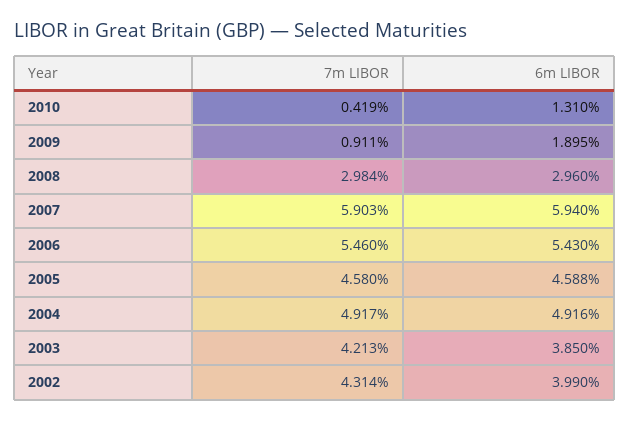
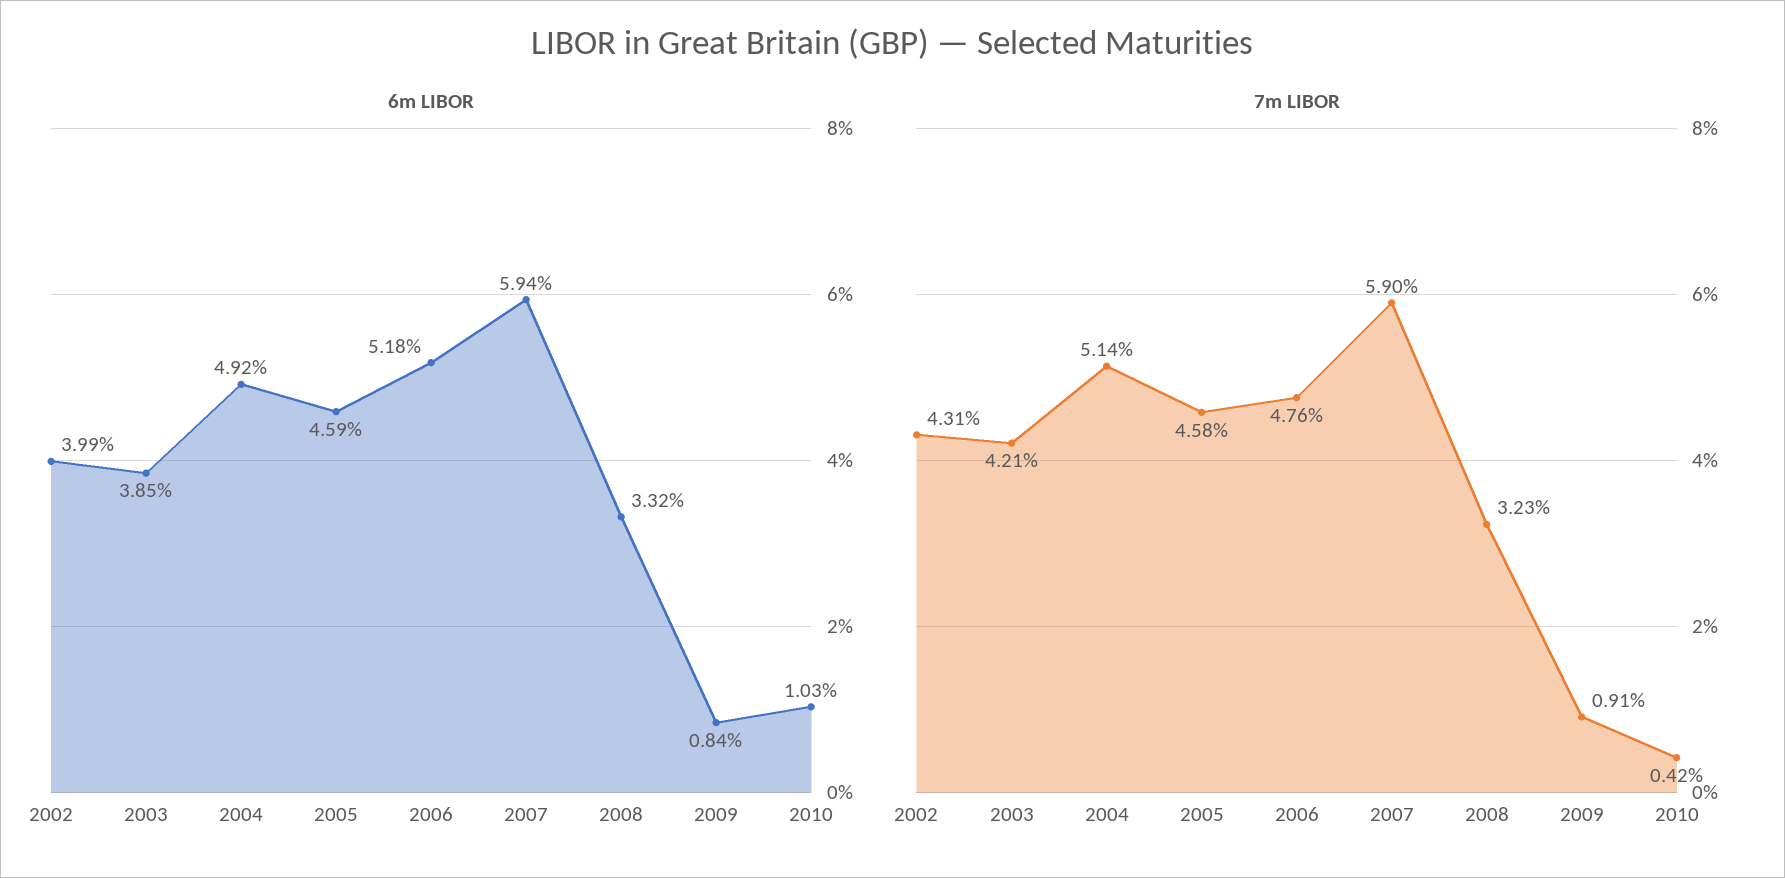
6m LIBOR, 2010: 1.31 -> 1.03
6m LIBOR, 2009: 1.895 -> 0.84
7m LIBOR, 2008: 2.984 -> 3.23
6m LIBOR, 2008: 2.96 -> 3.32
7m LIBOR, 2006: 5.46 -> 4.76
6m LIBOR, 2006: 5.43 -> 5.18
7m LIBOR, 2004: 4.917 -> 5.14

